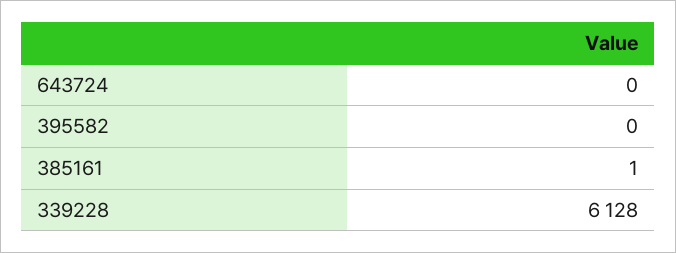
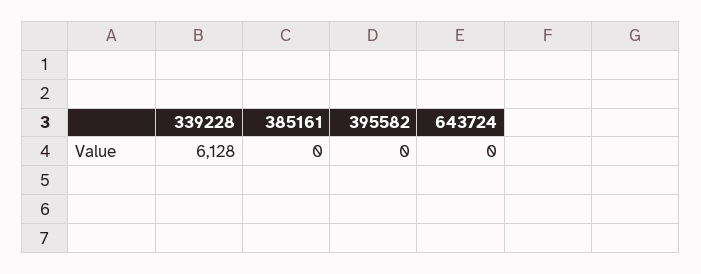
385161: 1 -> 0

